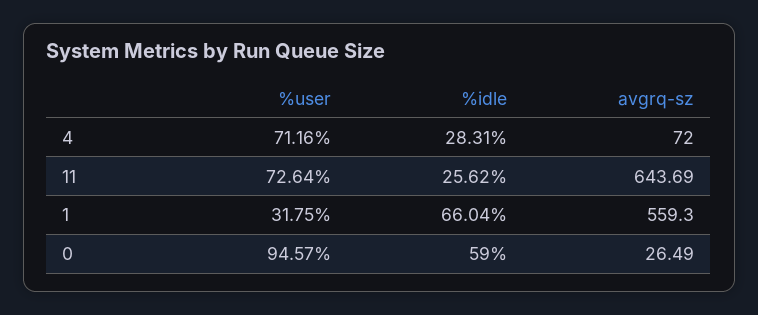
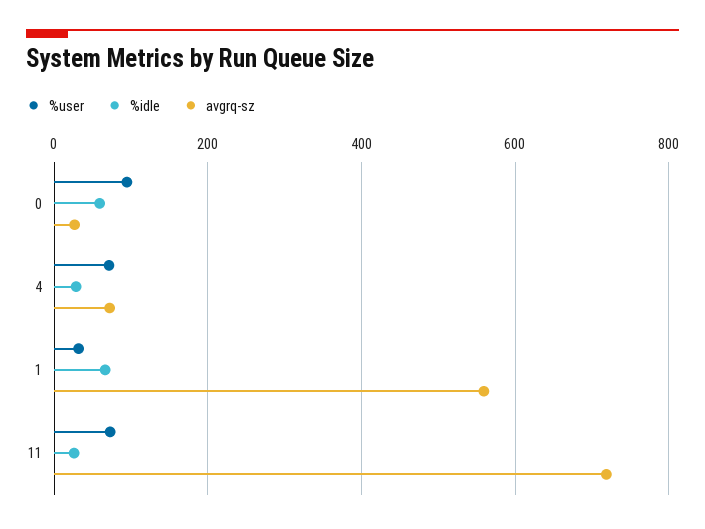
avgrq-sz, 11: 643.69 -> 720

